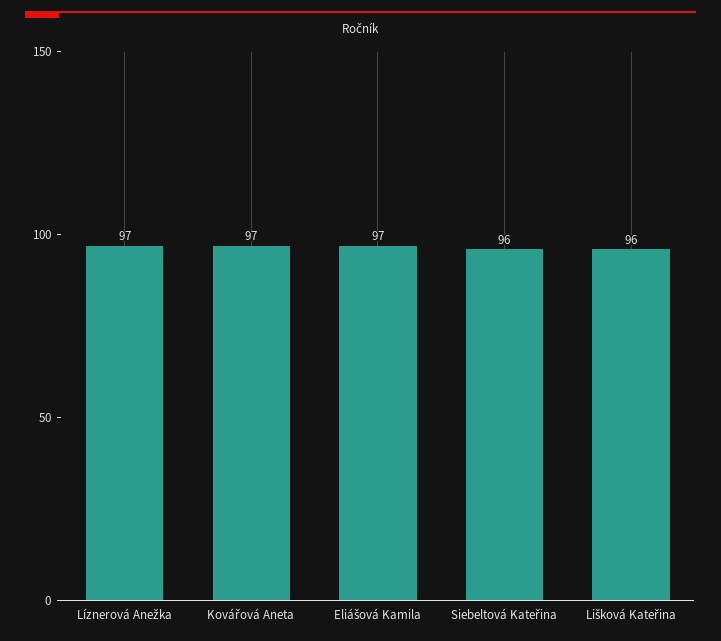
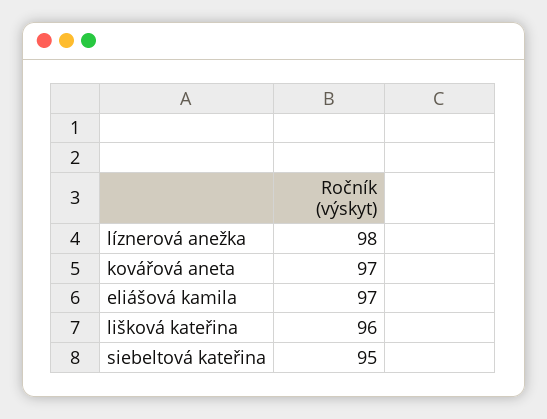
Líznerová Anežka: 97 -> 98
Siebeltová Kateřina: 96 -> 95

